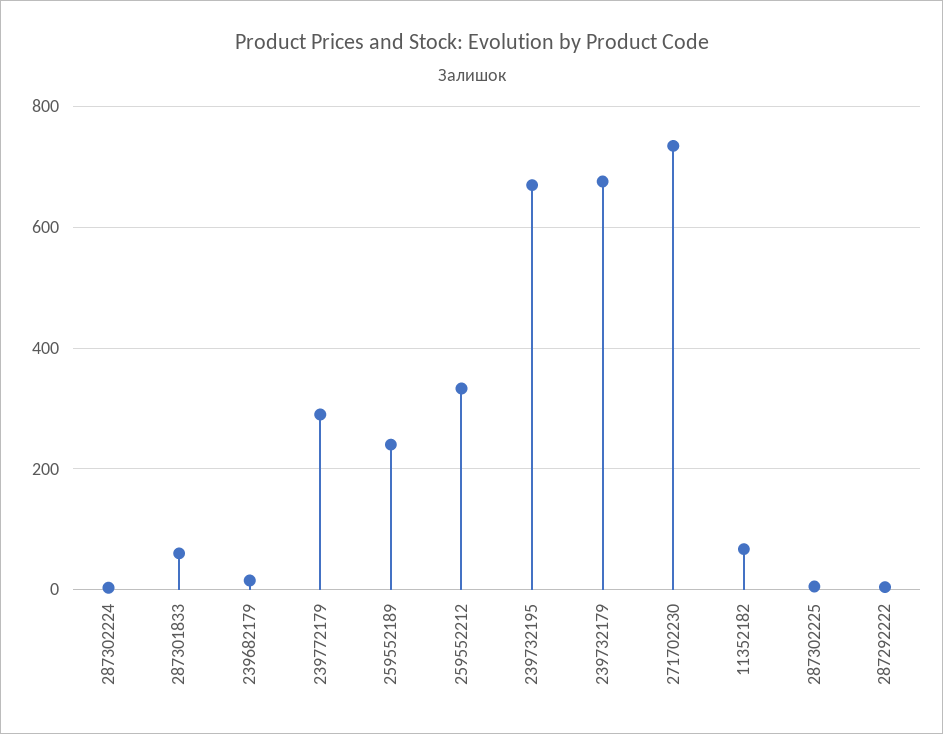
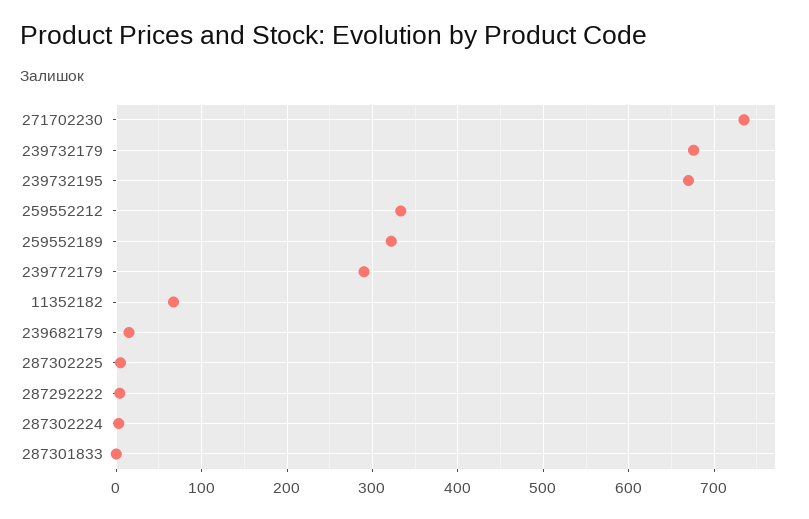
287301833: 60 -> 0
259552189: 240 -> 320

